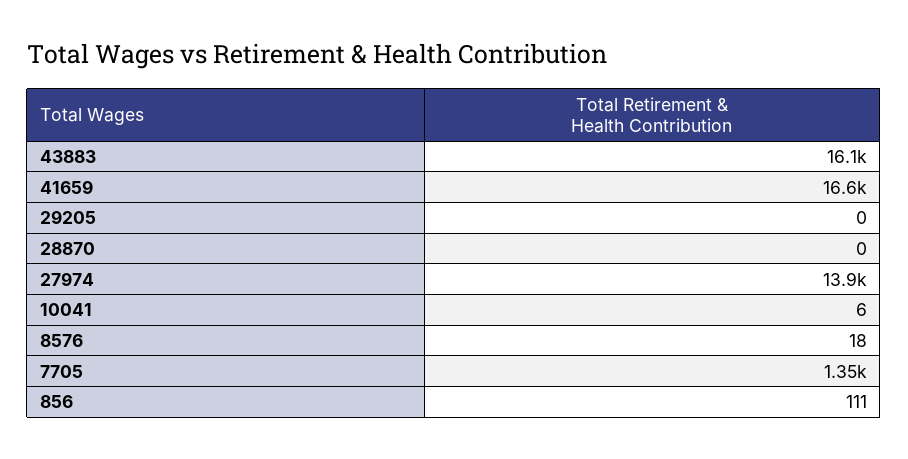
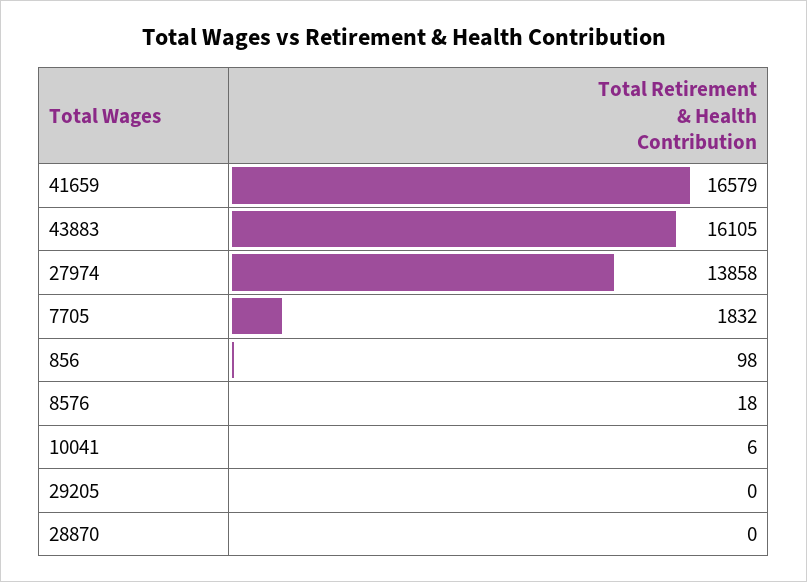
7705: 1350 -> 1832
856: 111 -> 98

